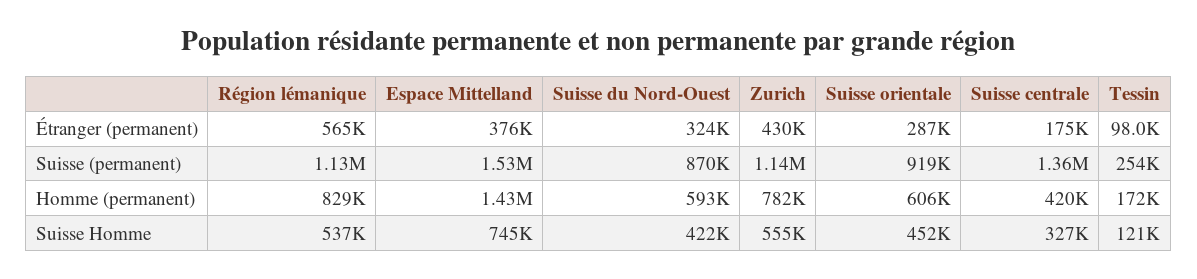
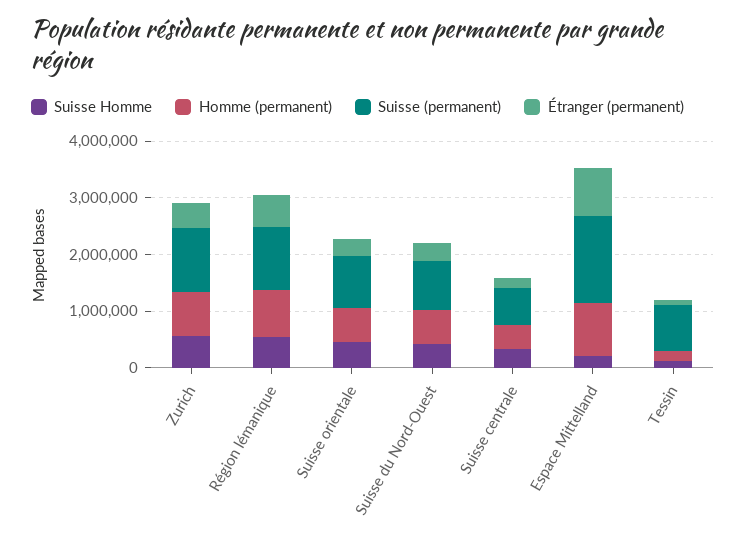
Étranger (permanent), Espace Mittelland: 376000 -> 800000
Suisse (permanent), Suisse centrale: 1360000 -> 600000
Suisse (permanent), Tessin: 254000 -> 800000
Homme (permanent), Espace Mittelland: 1430000 -> 1000000
Suisse Homme, Espace Mittelland: 745000 -> 200000

